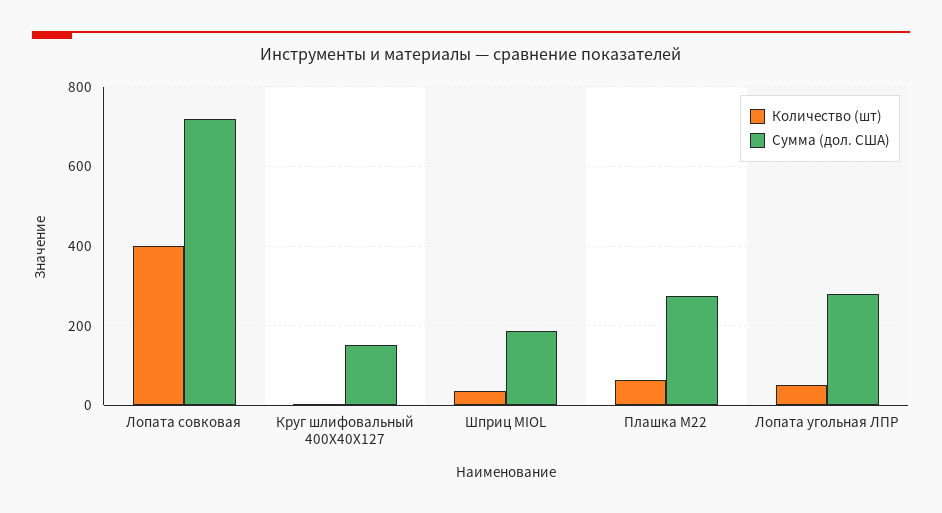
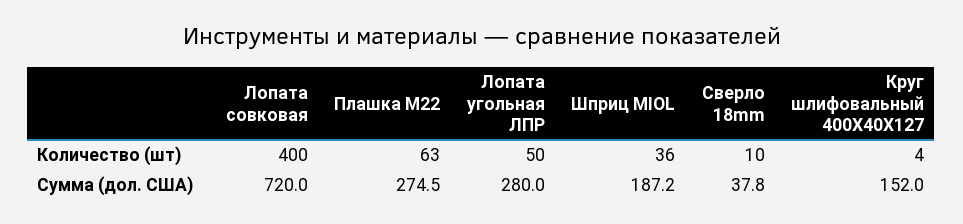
Количество (шт), Сверло 18mm: none -> 10
Сумма (дол. США), Сверло 18mm: none -> 37.8

